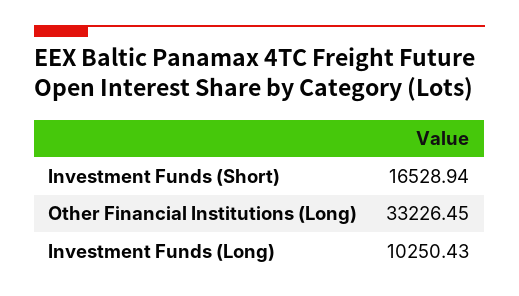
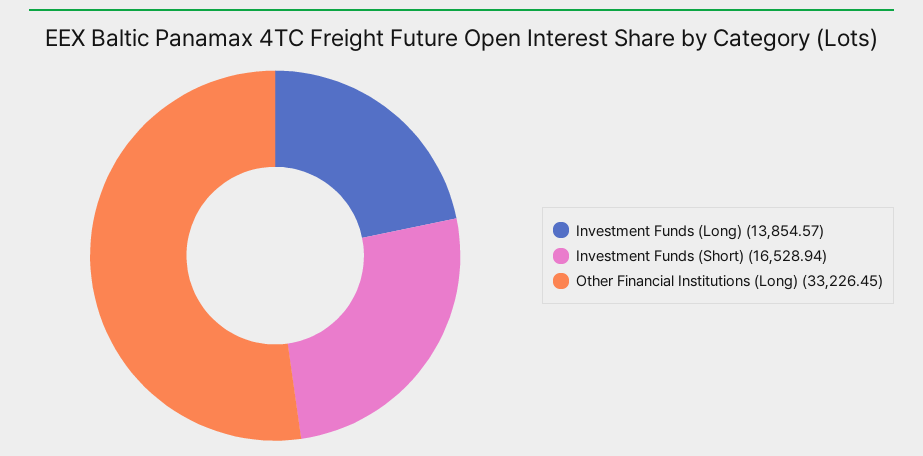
Investment Funds (Long): 10250.43 -> 13854.57

